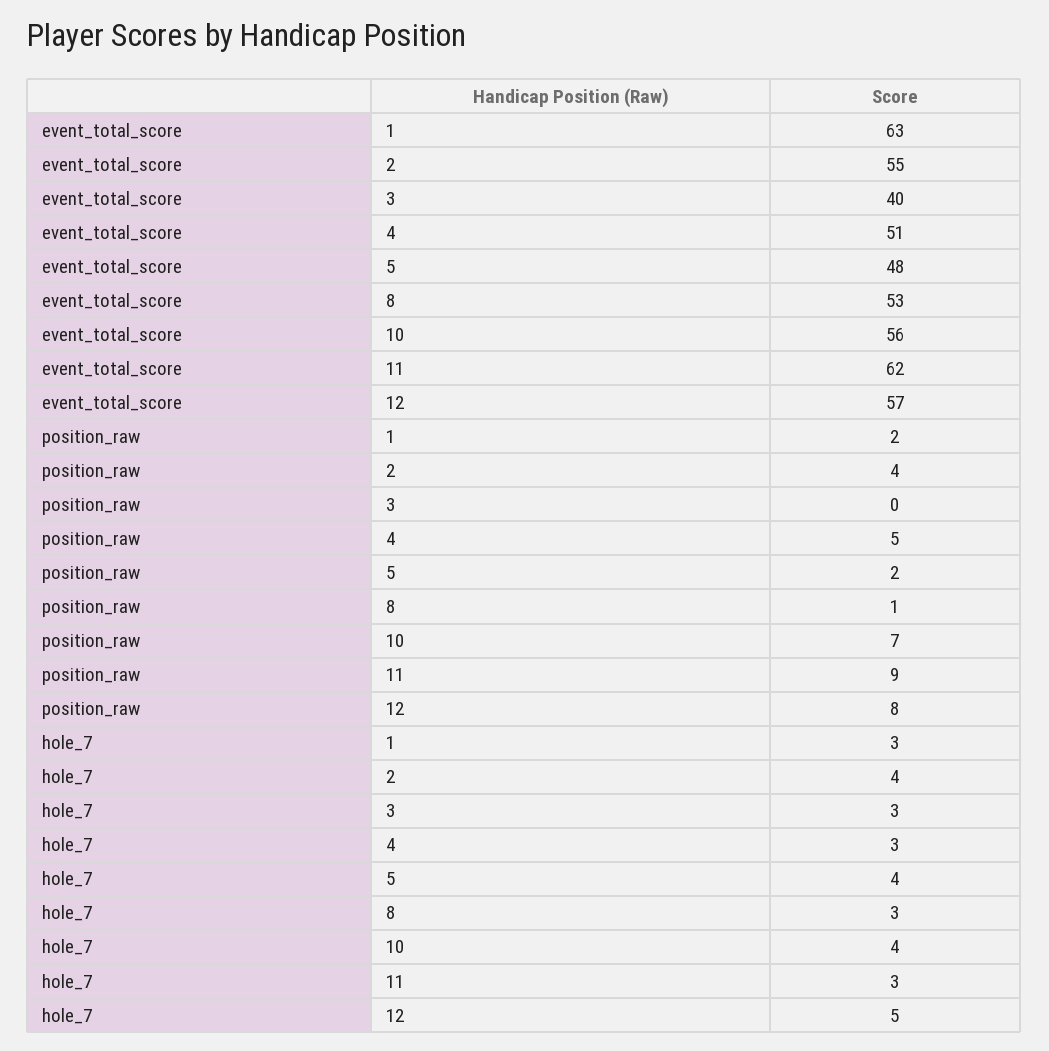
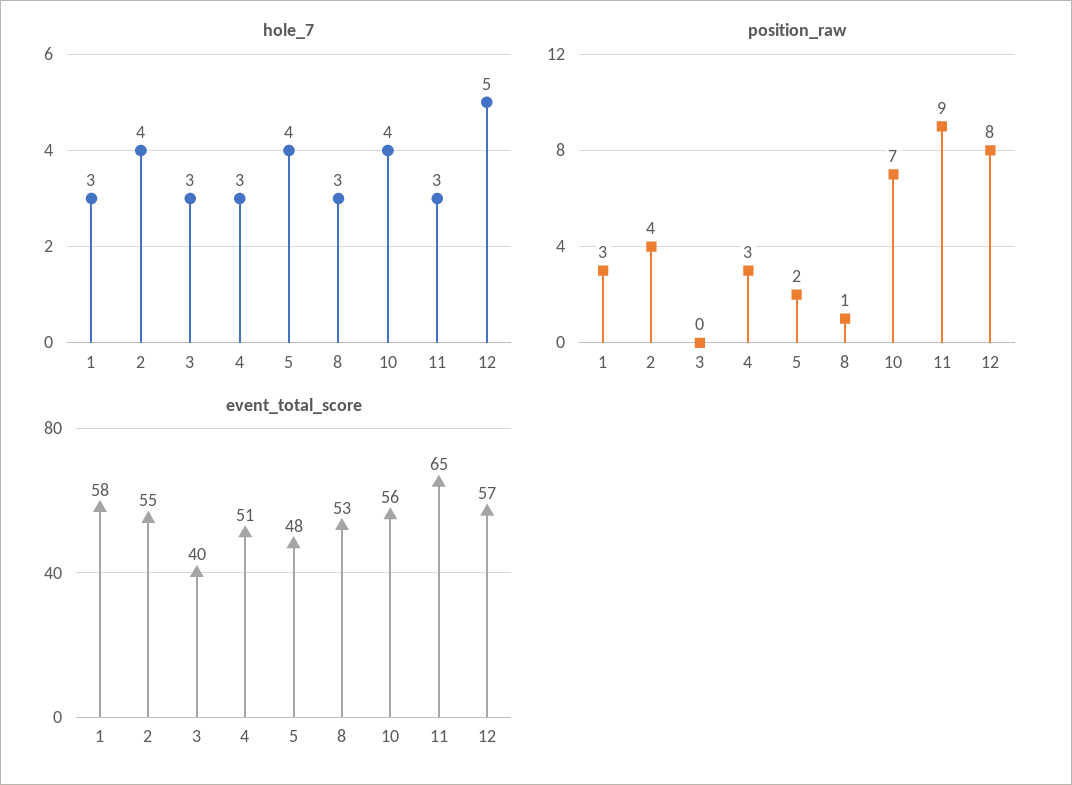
event_total_score, 1: 63 -> 58
event_total_score, 11: 62 -> 65
position_raw, 1: 2 -> 3
position_raw, 4: 5 -> 3

